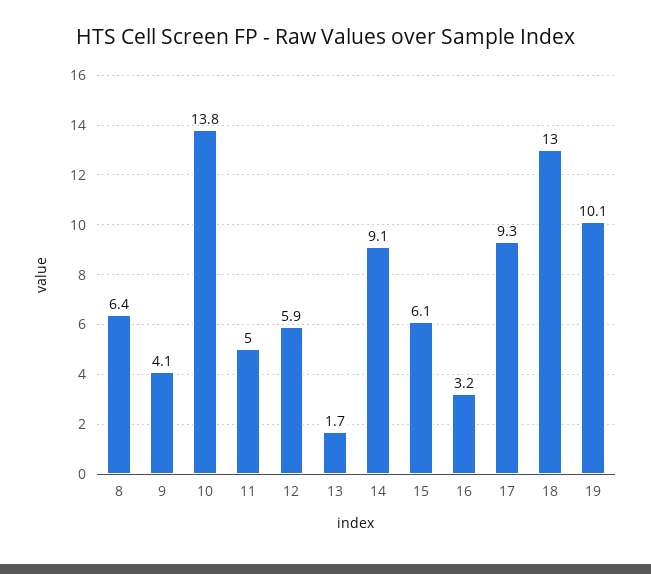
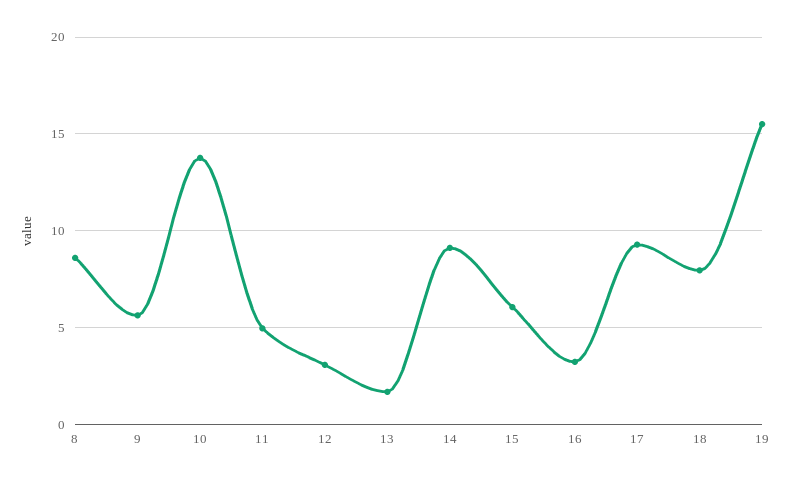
8: 6.4 -> 8.5
9: 4.1 -> 5.5
12: 5.9 -> 3
18: 13 -> 8
19: 10.1 -> 15.5

